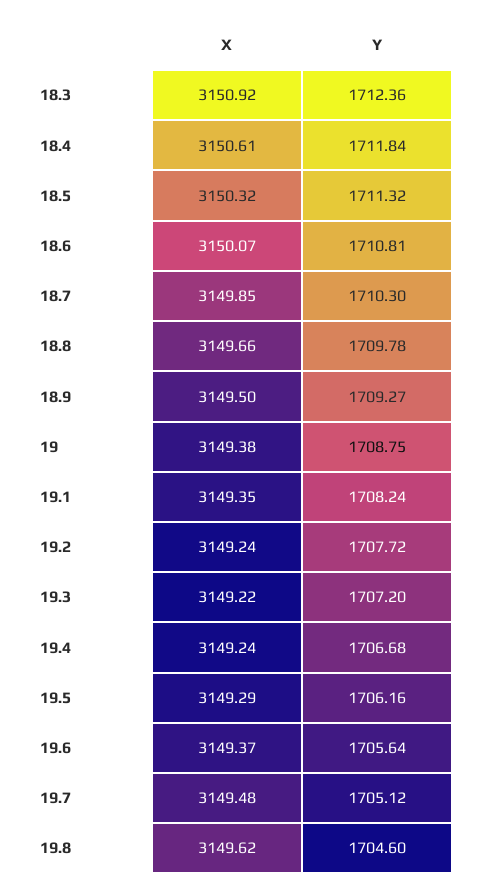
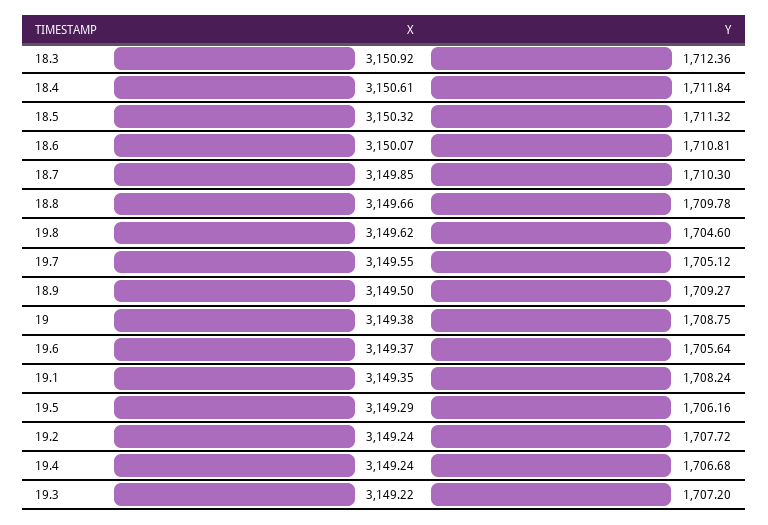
X, 19.7: 3149.48 -> 3149.55

